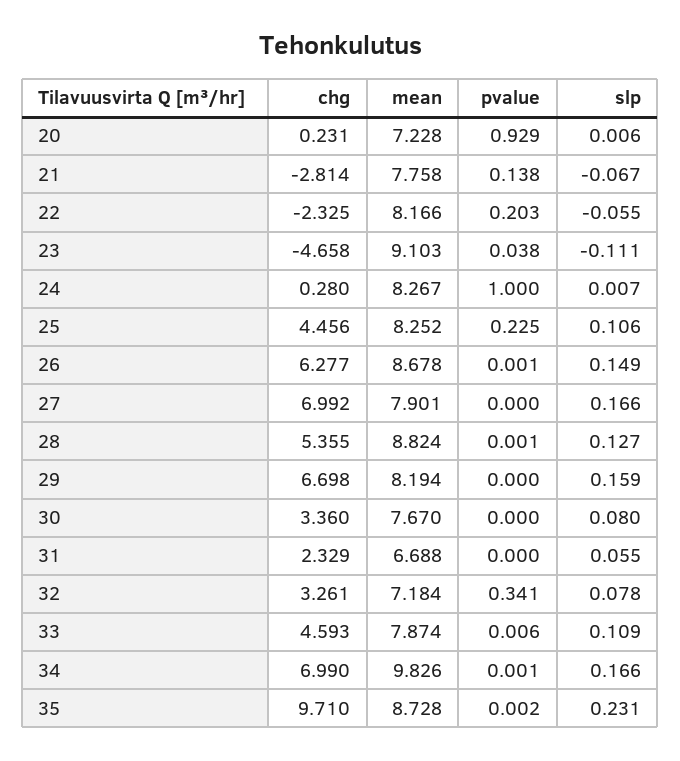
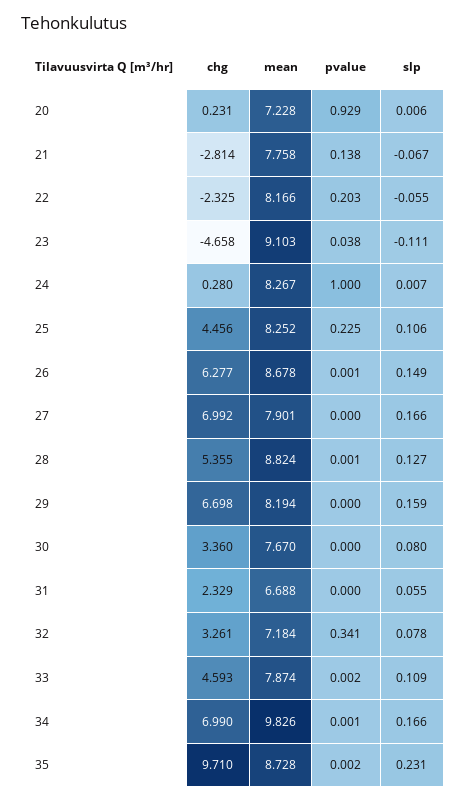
pvalue, 33: 0.006 -> 0.002

